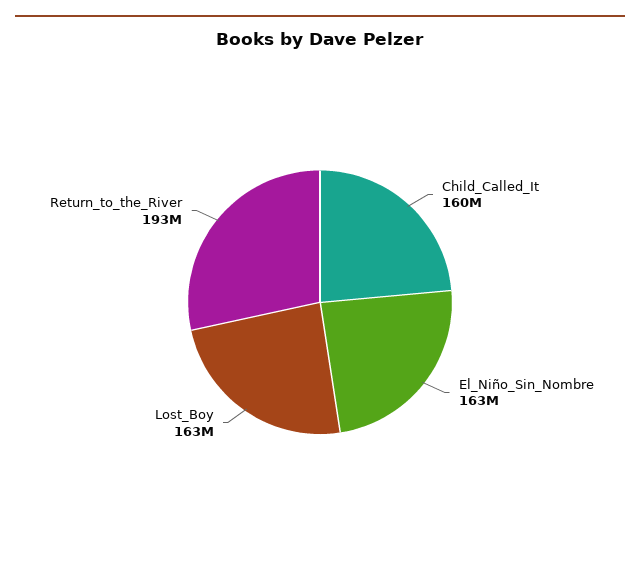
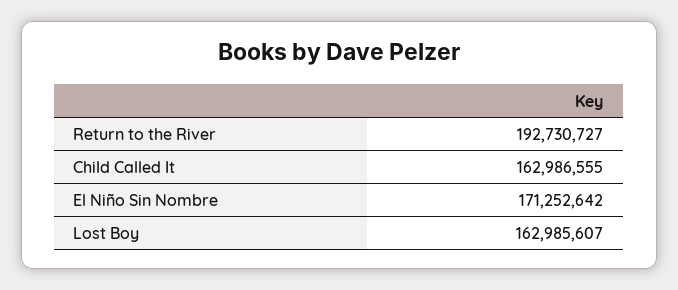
Child_Called_It: 160000000 -> 162986555
El_Niño_Sin_Nombre: 163000000 -> 171252642

